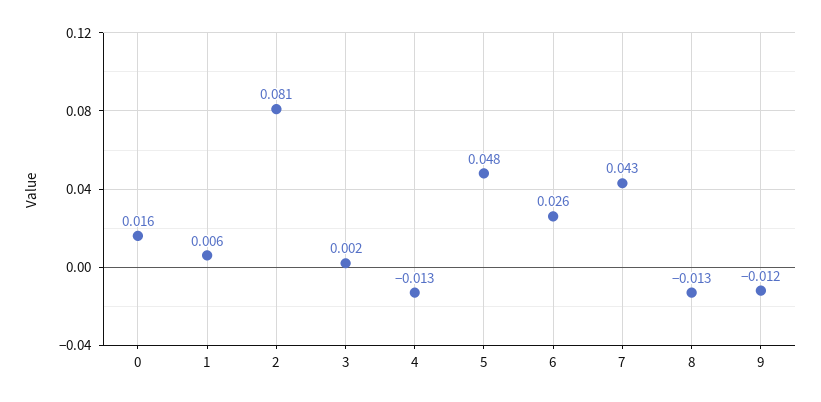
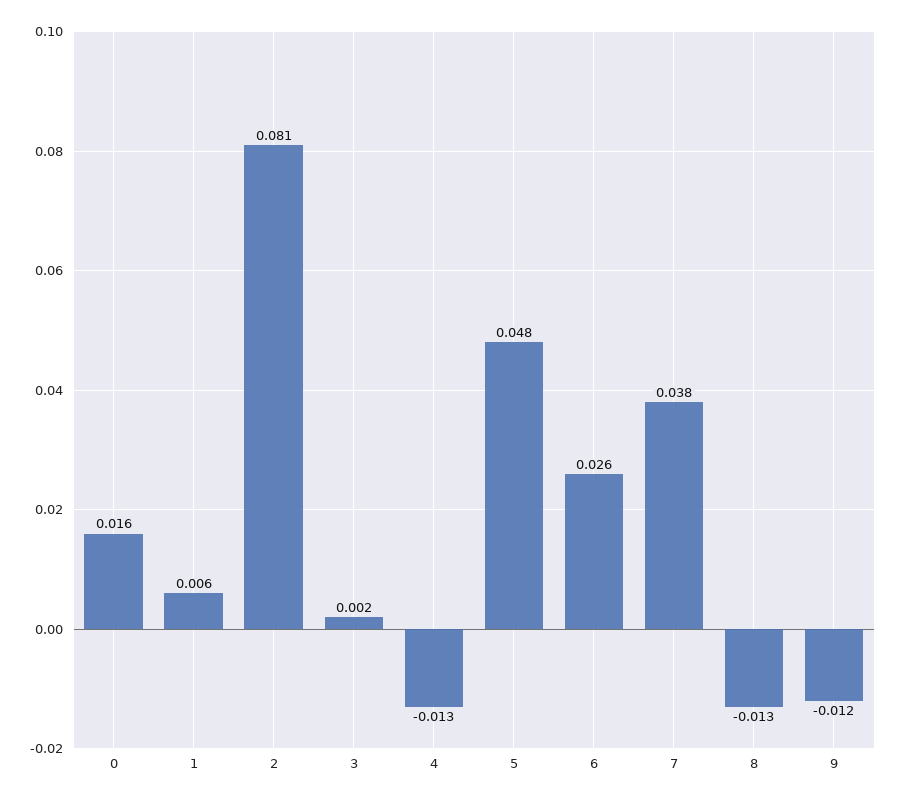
7: 0.043 -> 0.038

